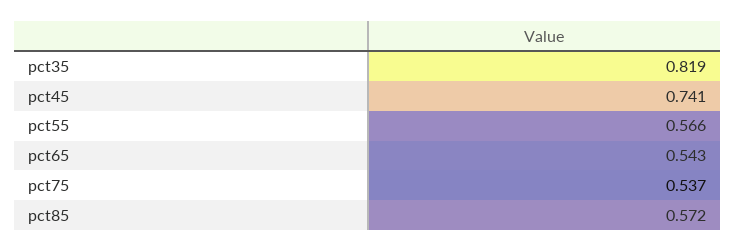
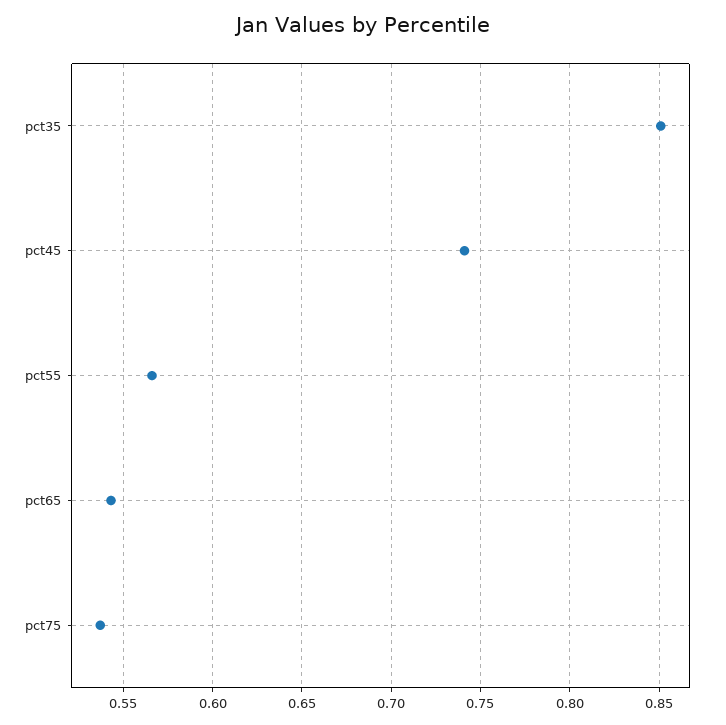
pct35: 0.819 -> 0.85
pct85: 0.572 -> none

